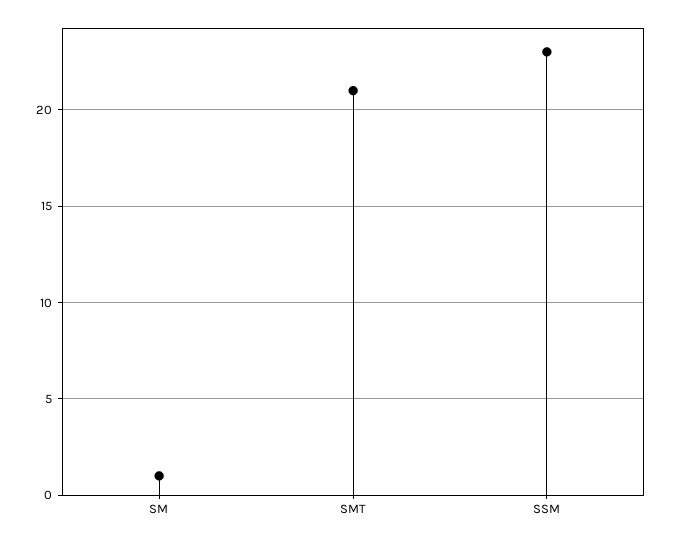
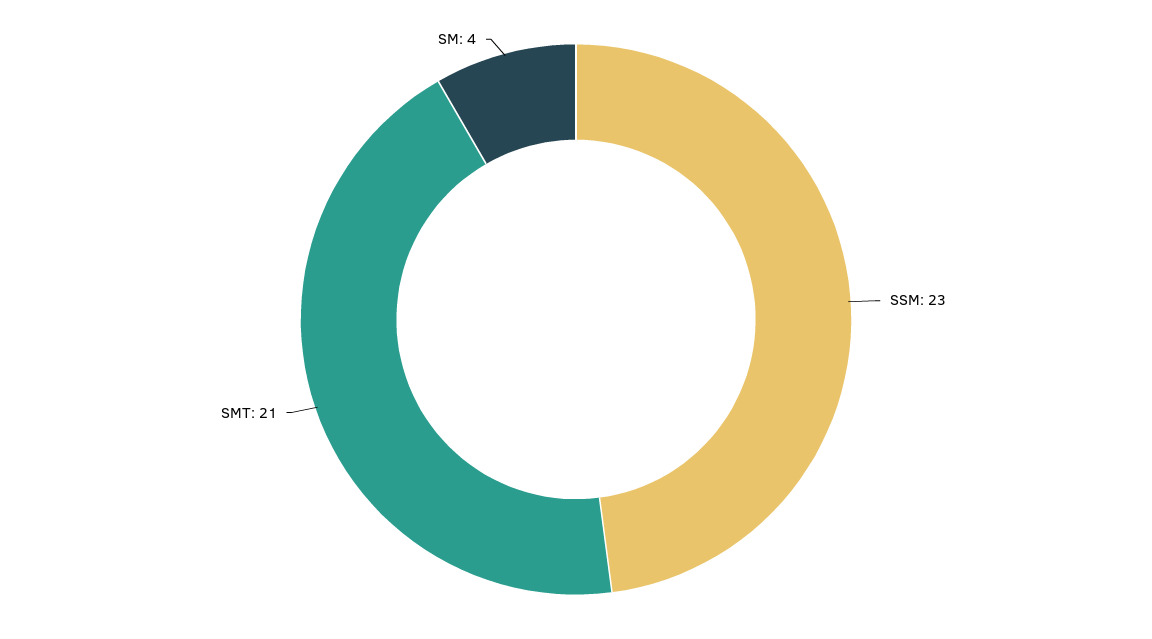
SM: 1 -> 4

